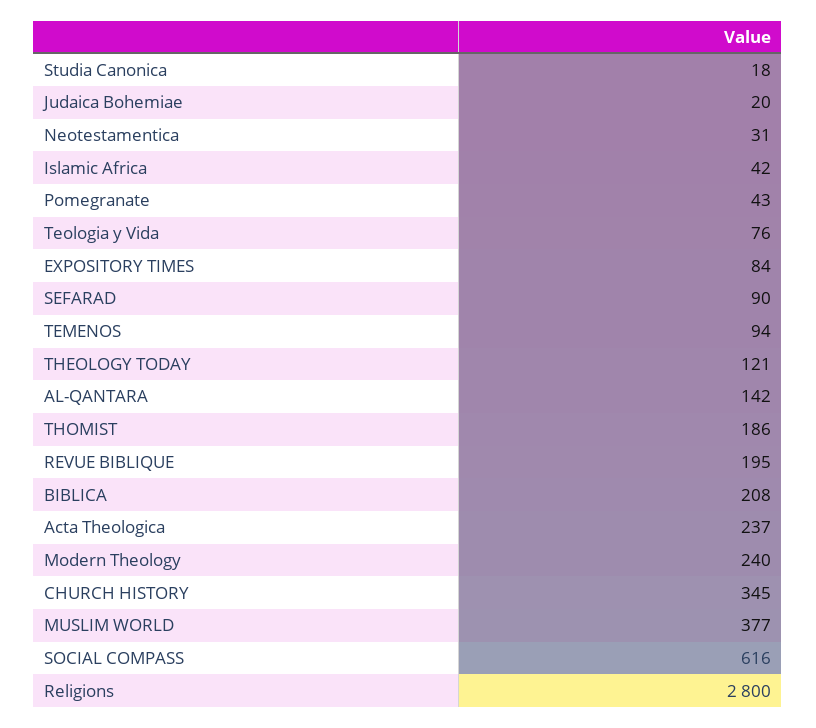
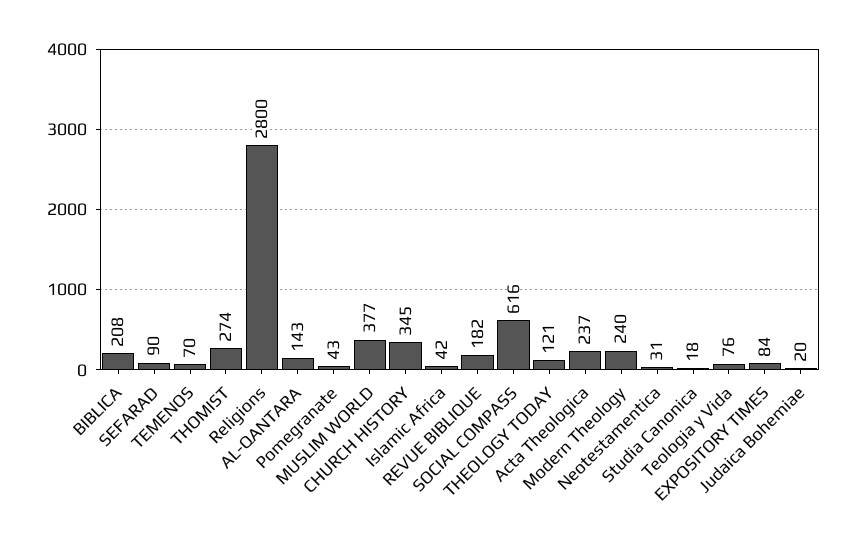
TEMENOS: 94 -> 70
AL-QANTARA: 142 -> 143
THOMIST: 186 -> 274
REVUE BIBLIQUE: 195 -> 182

